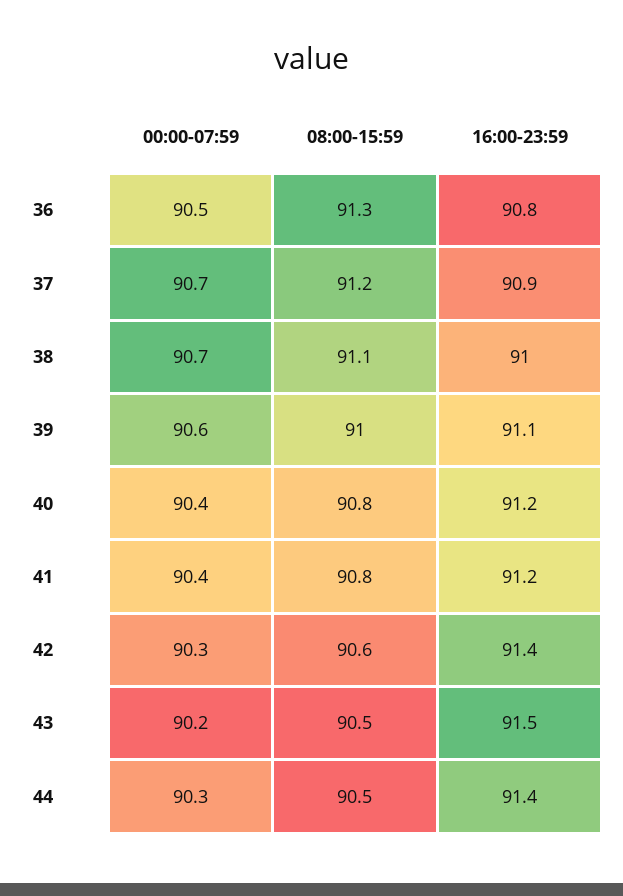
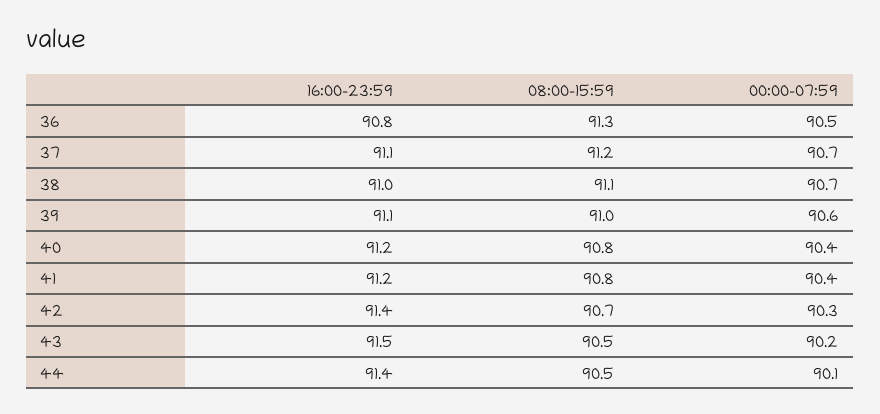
16:00-23:59, 37: 90.9 -> 91.1
08:00-15:59, 42: 90.6 -> 90.7
00:00-07:59, 44: 90.3 -> 90.1

